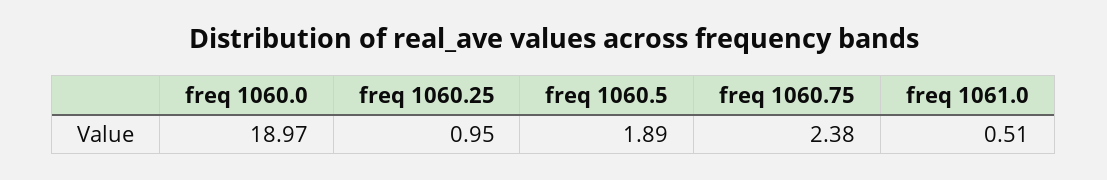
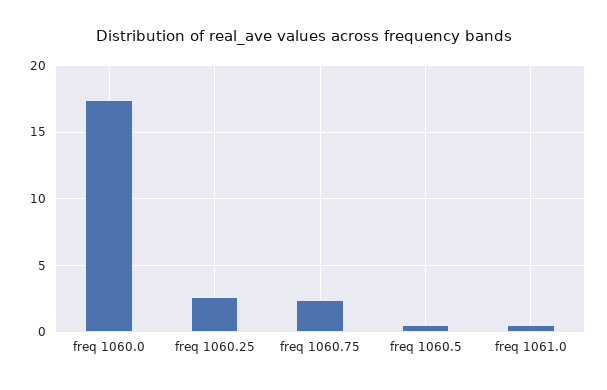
freq 1060.0: 18.97 -> 17.5
freq 1060.25: 0.95 -> 2.5
freq 1060.5: 1.89 -> 0.5

